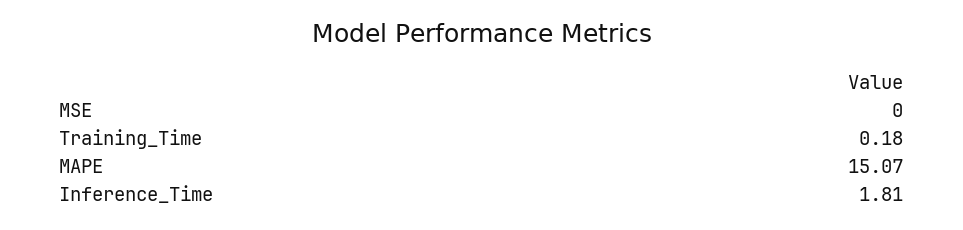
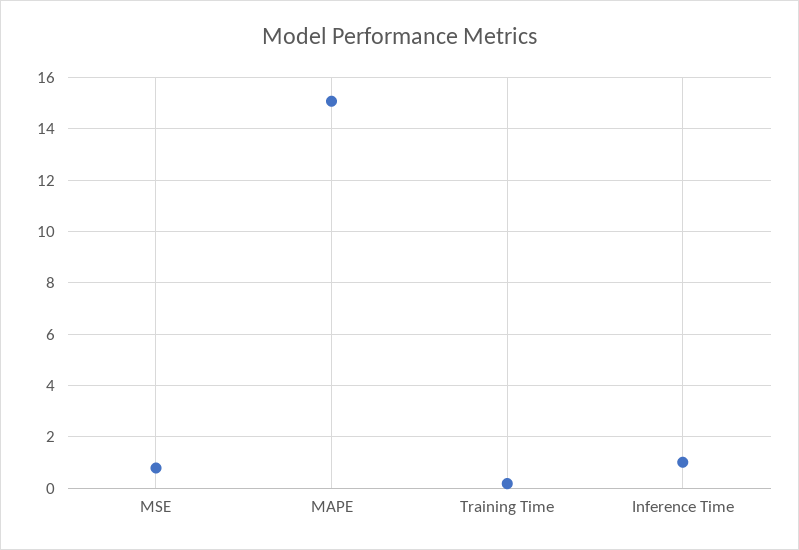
MSE: 0 -> 0.75
Inference_Time: 1.81 -> 1

